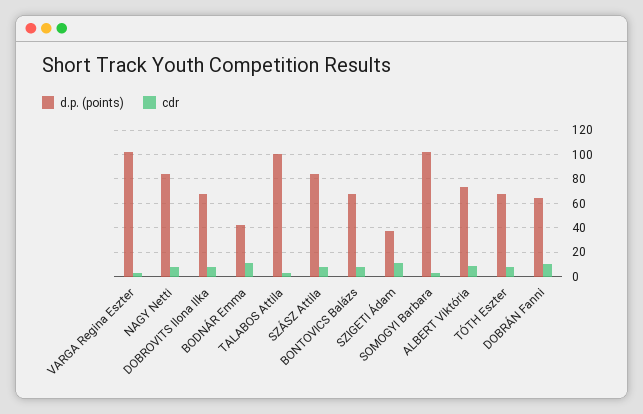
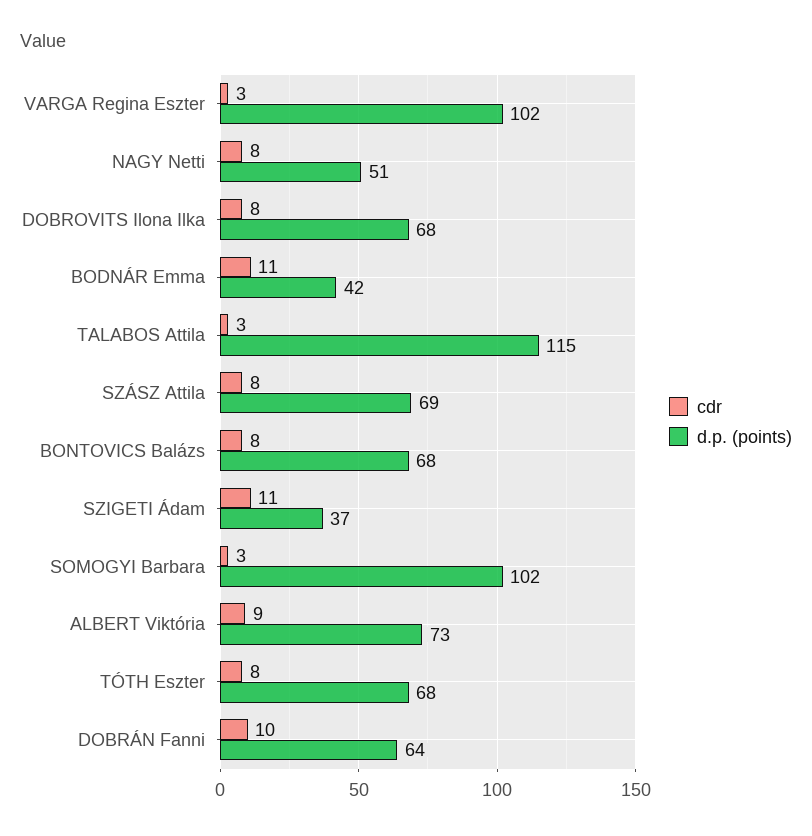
d.p. (points), NAGY Netti: 85 -> 51
d.p. (points), TALABOS Attila: 100 -> 115
d.p. (points), SZÁSZ Attila: 85 -> 69

